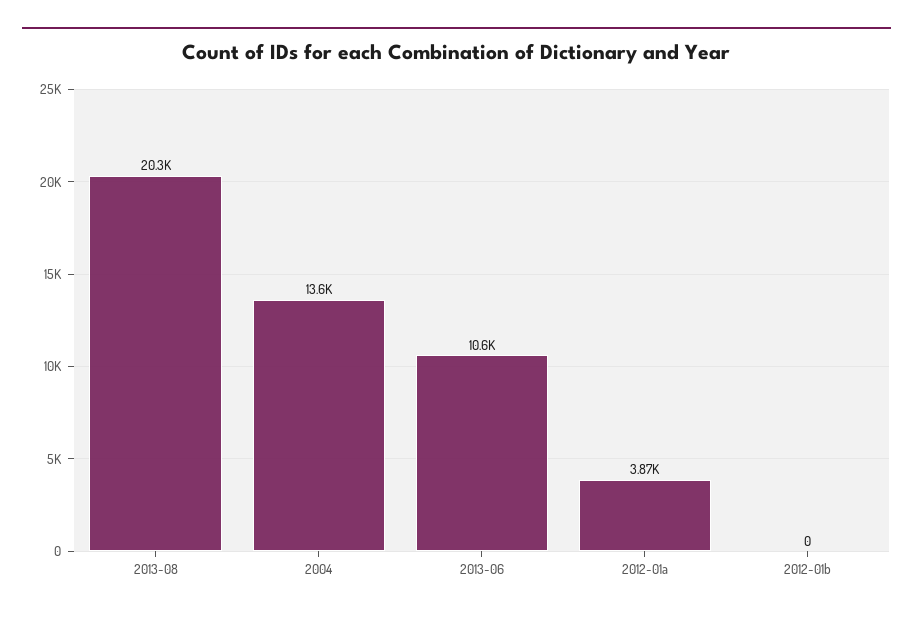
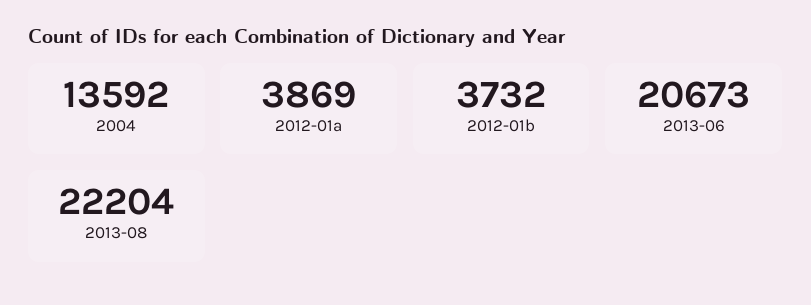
2013-08: 20300 -> 22204
2013-06: 10600 -> 20673
2012-01b: 0 -> 3732

